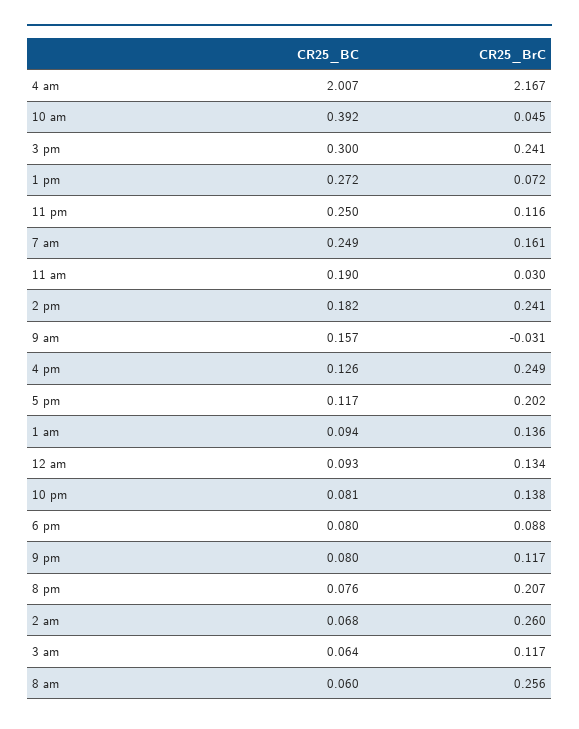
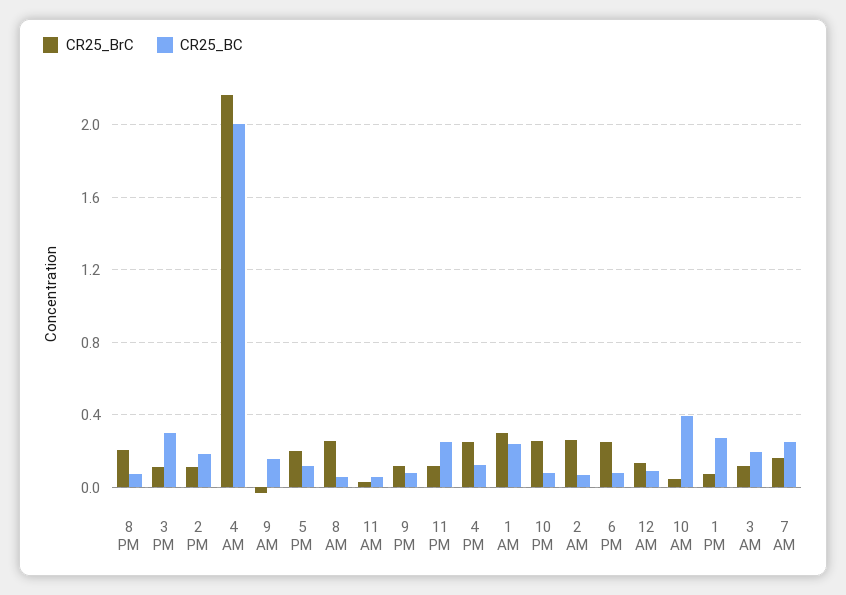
CR25_BrC, 3 pm: 0.241 -> 0.1
CR25_BC, 11 am: 0.19 -> 0.05
CR25_BrC, 2 pm: 0.241 -> 0.1
CR25_BC, 1 am: 0.094 -> 0.25
CR25_BrC, 1 am: 0.136 -> 0.3
CR25_BrC, 10 pm: 0.138 -> 0.25
CR25_BrC, 6 pm: 0.088 -> 0.25
CR25_BC, 3 am: 0.064 -> 0.2

